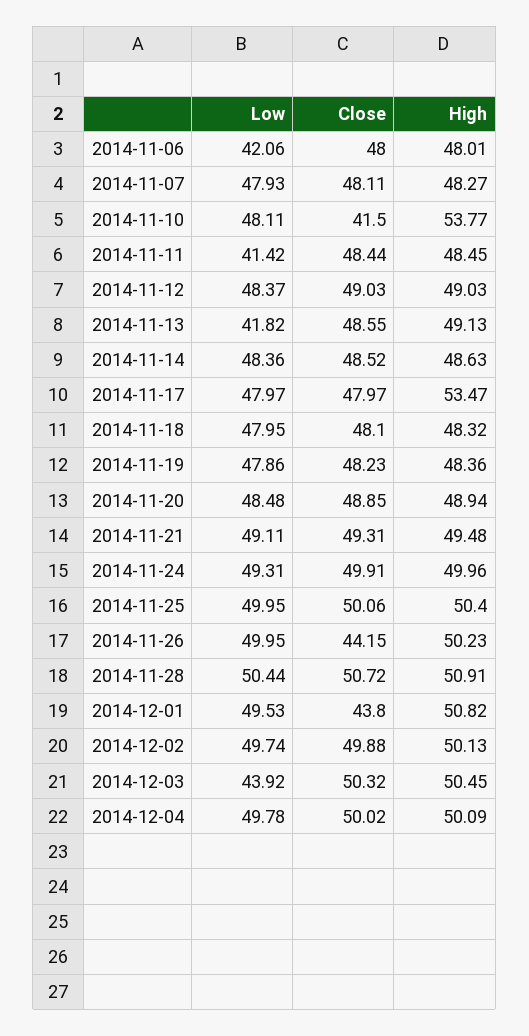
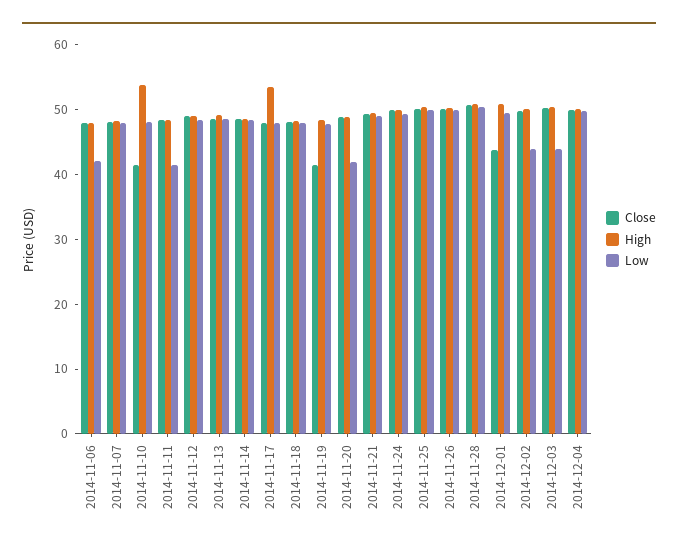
Low, 2014-11-13: 41.82 -> 48
Close, 2014-11-19: 48.23 -> 42
Low, 2014-11-20: 48.48 -> 42
Close, 2014-11-26: 44.15 -> 50
Low, 2014-12-02: 49.74 -> 44

